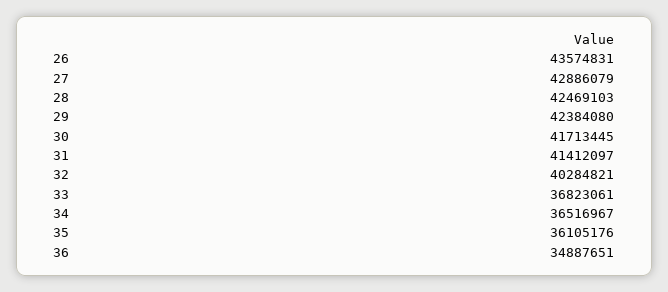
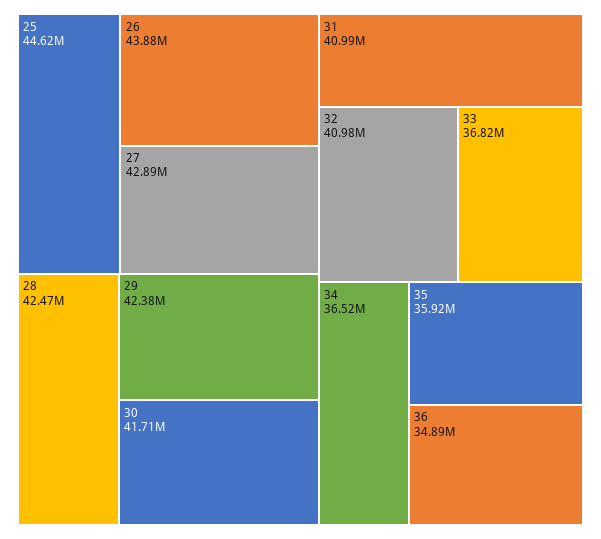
26: 43574831 -> 43880000
31: 41412097 -> 40990000
32: 40284821 -> 40980000
35: 36105176 -> 35920000
25: none -> 44620000

